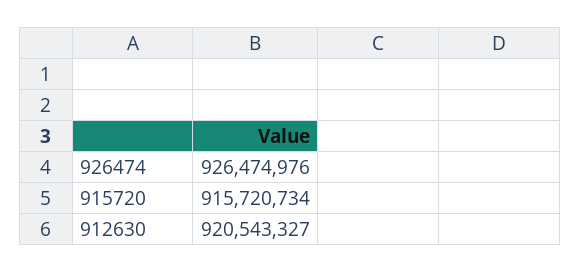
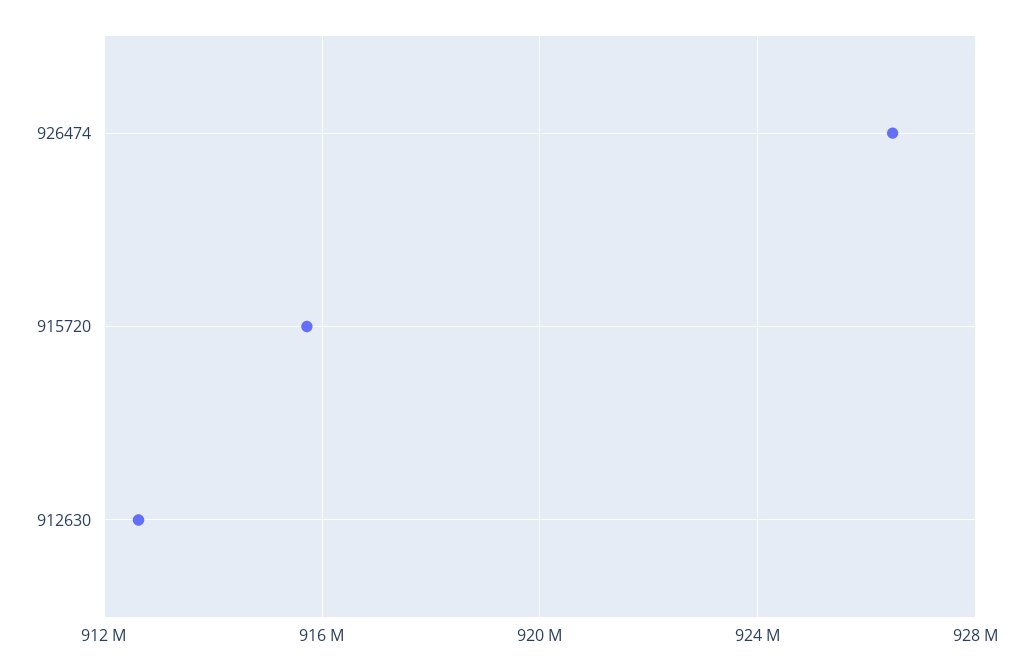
912630: 920543327 -> 912500000

